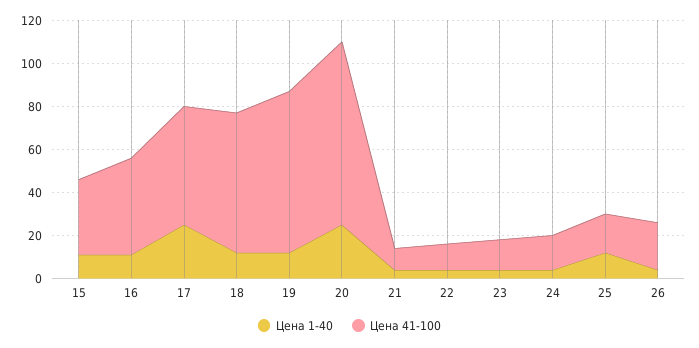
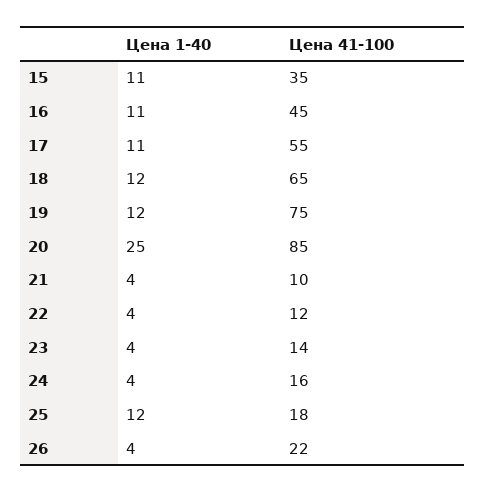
Цена 1-40, 17: 25 -> 11

